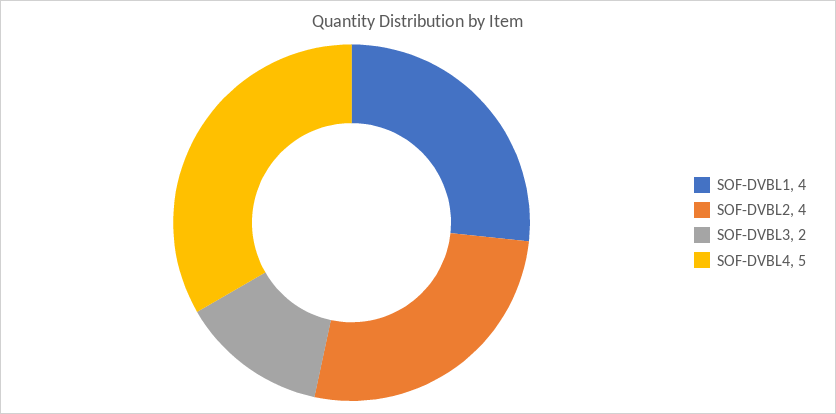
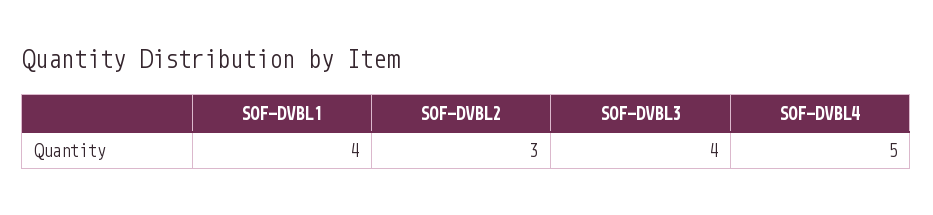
SOF-DVBL2: 4 -> 3
SOF-DVBL3: 2 -> 4

